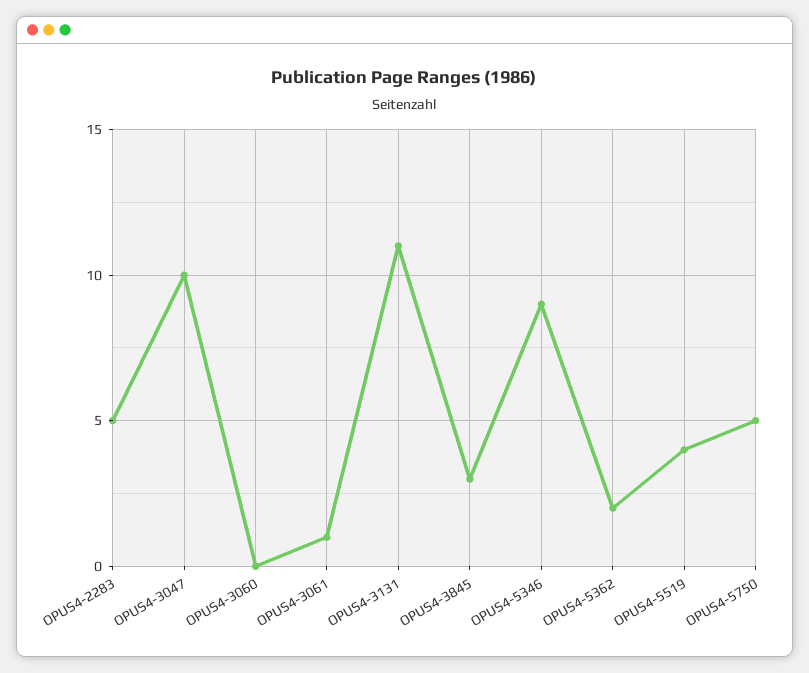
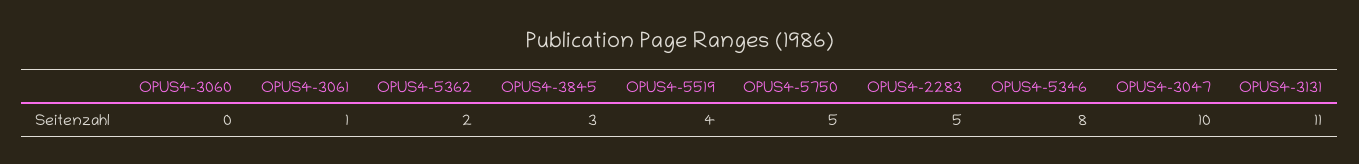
OPUS4-5346: 9 -> 8

